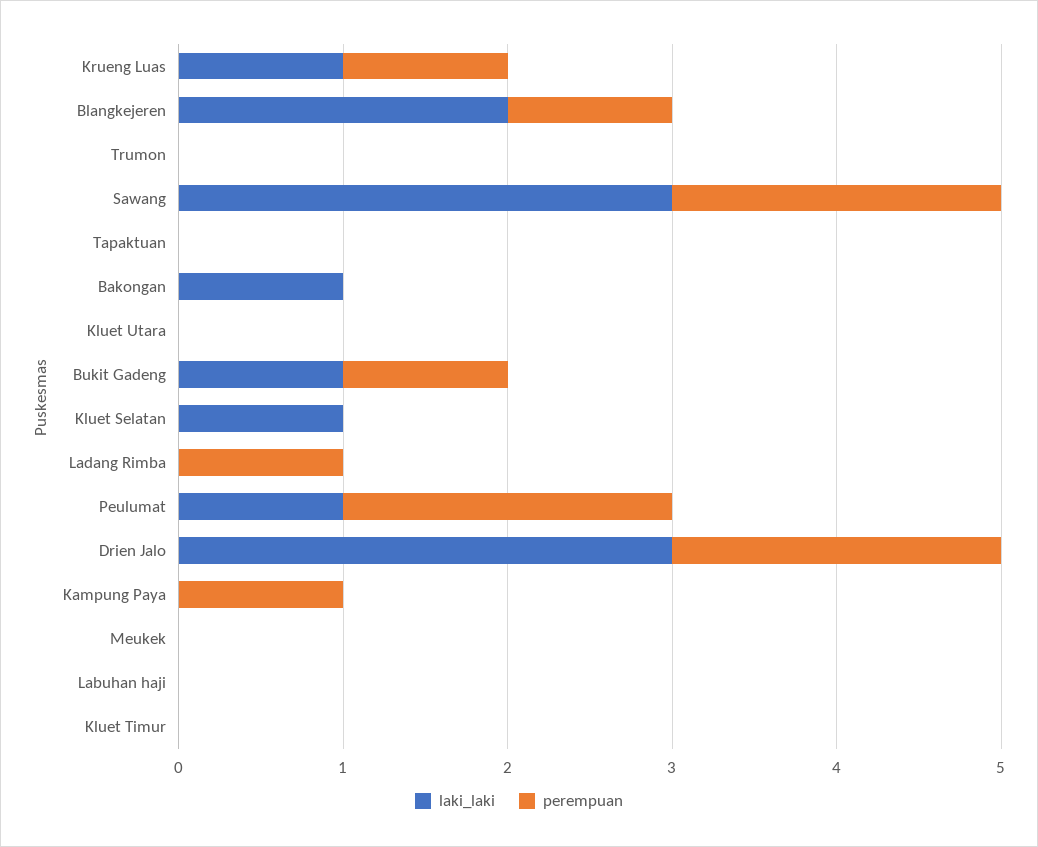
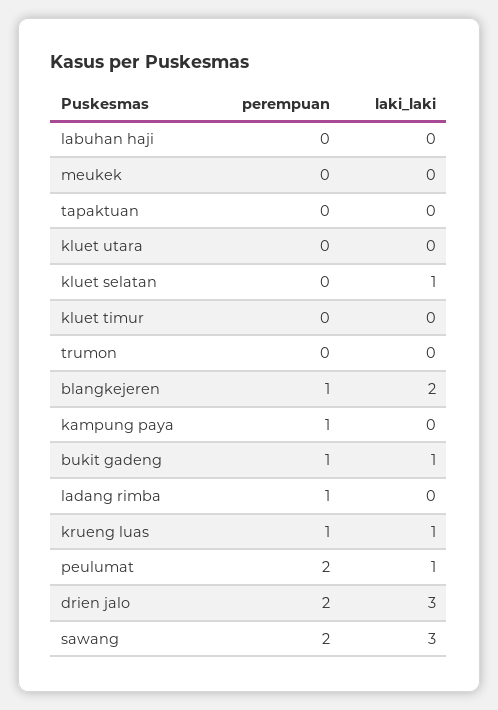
laki_laki, Bakongan: 1 -> none
perempuan, Bakongan: 0 -> none

